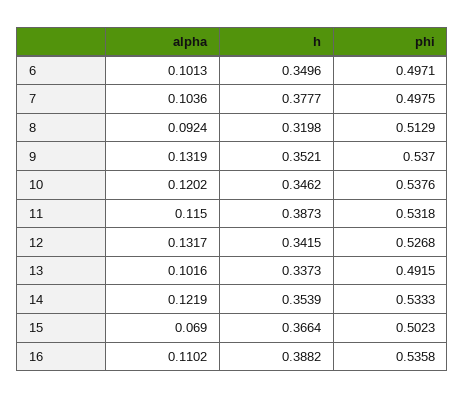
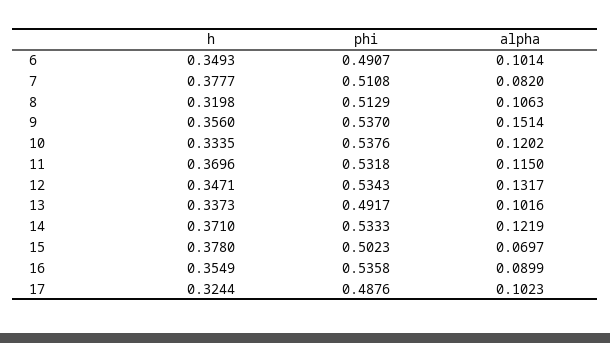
alpha, 6: 0.1013 -> 0.1014
h, 6: 0.3496 -> 0.3493
phi, 6: 0.4971 -> 0.4907
alpha, 7: 0.1036 -> 0.082
phi, 7: 0.4975 -> 0.5108
alpha, 8: 0.0924 -> 0.1063
alpha, 9: 0.1319 -> 0.1514
h, 9: 0.3521 -> 0.356
h, 10: 0.3462 -> 0.3335
h, 11: 0.3873 -> 0.3696
h, 12: 0.3415 -> 0.3471
phi, 12: 0.5268 -> 0.5343
phi, 13: 0.4915 -> 0.4917
h, 14: 0.3539 -> 0.371
alpha, 15: 0.069 -> 0.0697
h, 15: 0.3664 -> 0.378
alpha, 16: 0.1102 -> 0.0899
h, 16: 0.3882 -> 0.3549
h, 17: none -> 0.3244
phi, 17: none -> 0.4876
alpha, 17: none -> 0.1023

